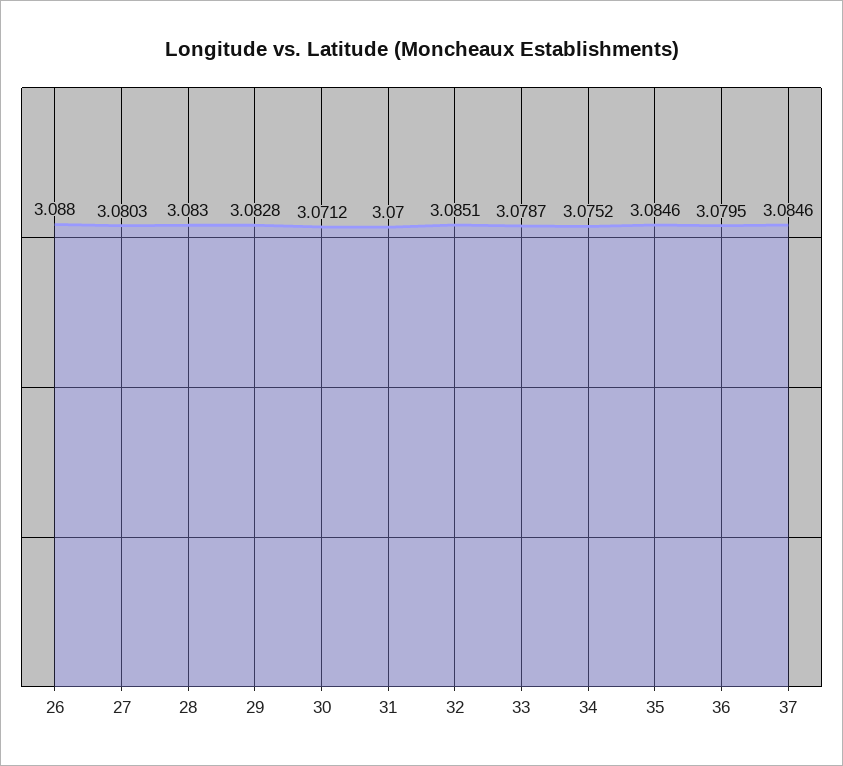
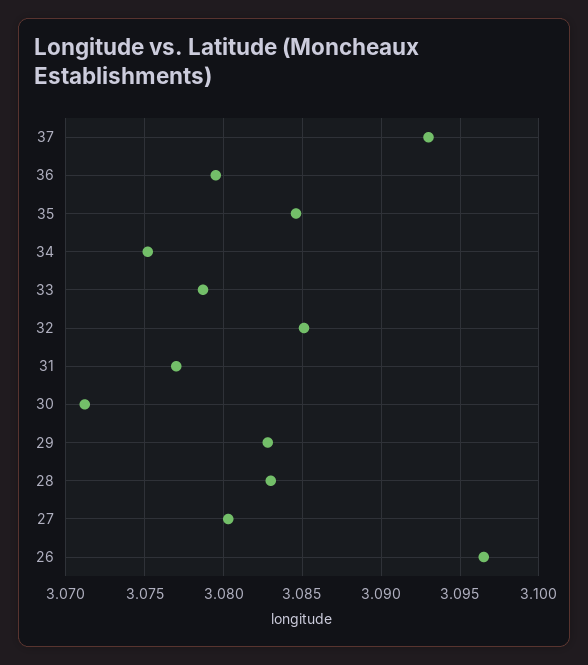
26: 3.088 -> 3.0965
31: 3.07 -> 3.077
37: 3.0846 -> 3.093

